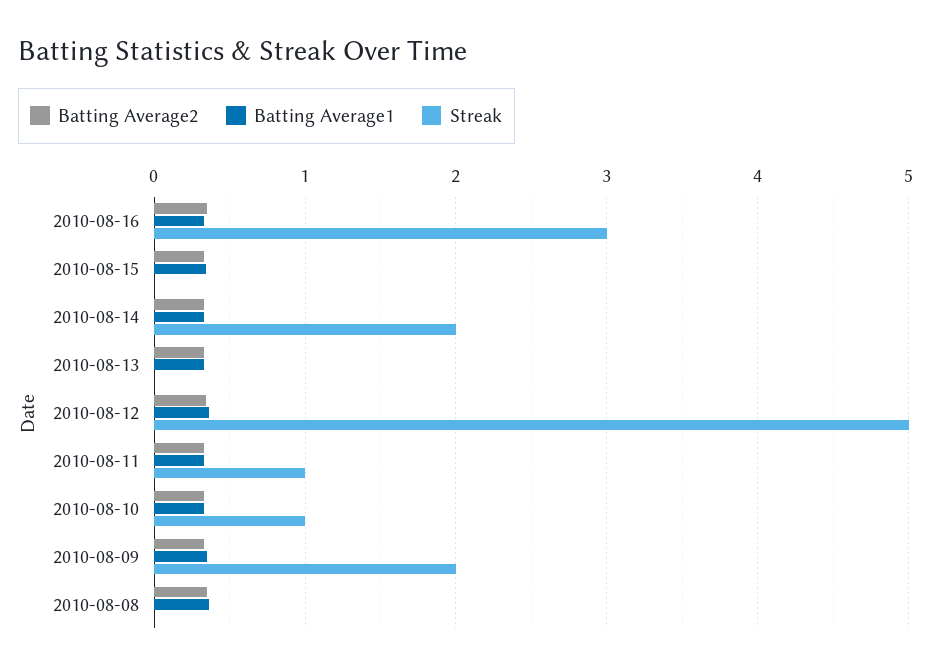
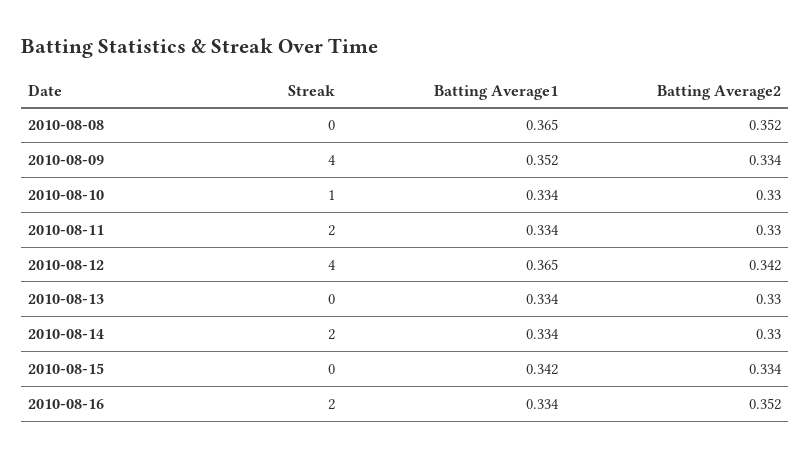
Streak, 2010-08-16: 3 -> 2
Streak, 2010-08-12: 5 -> 4
Streak, 2010-08-11: 1 -> 2
Streak, 2010-08-09: 2 -> 4

